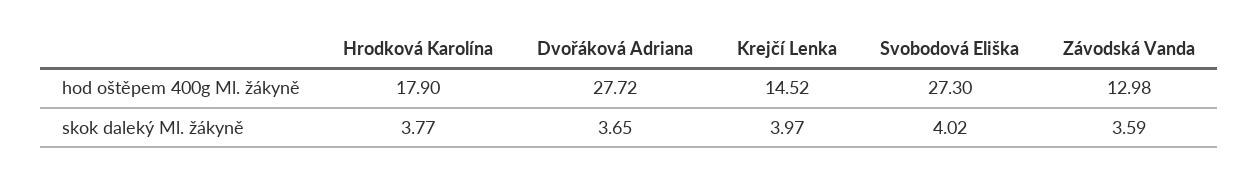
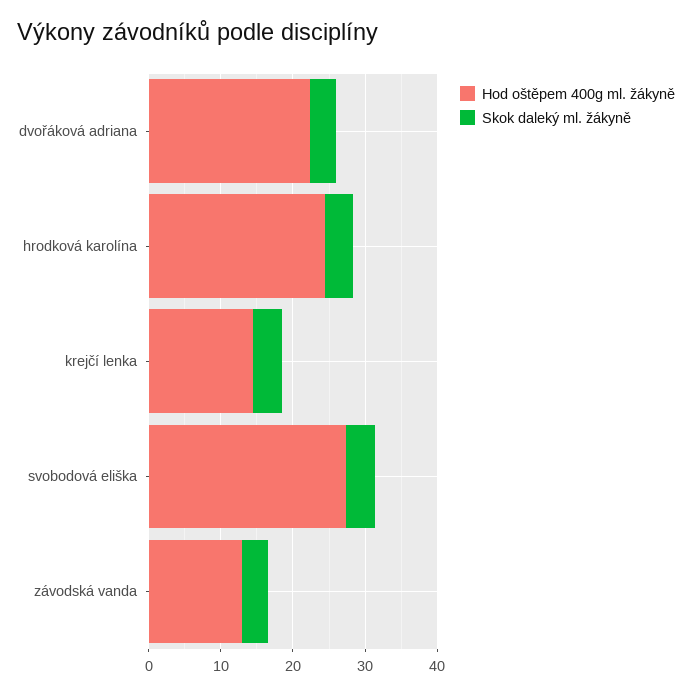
hod oštěpem 400g Ml. žákyně, Hrodková Karolína: 17.9 -> 24
hod oštěpem 400g Ml. žákyně, Dvořáková Adriana: 27.72 -> 22

